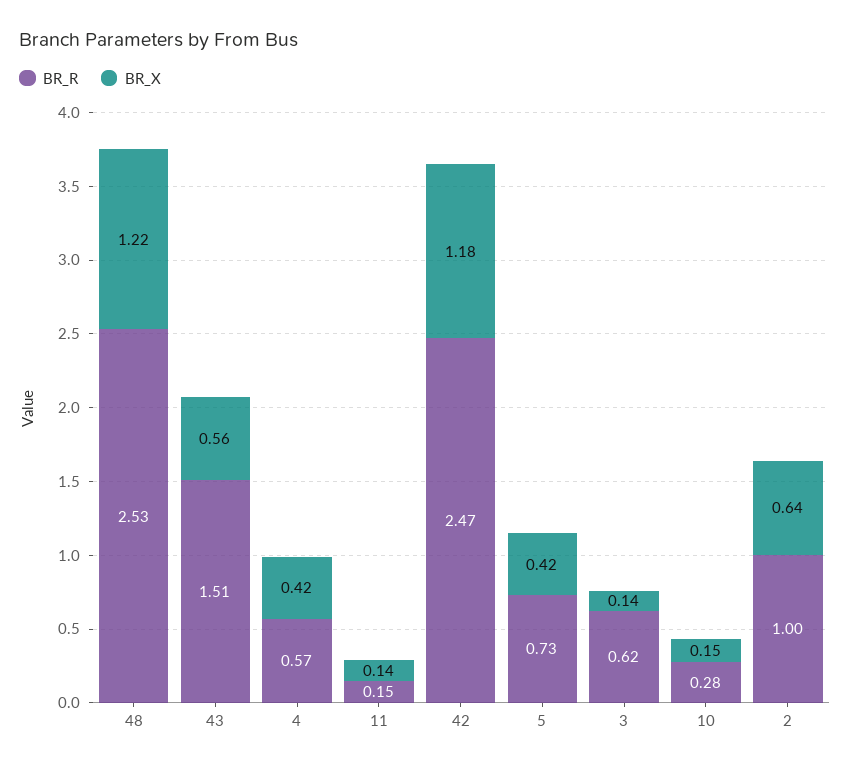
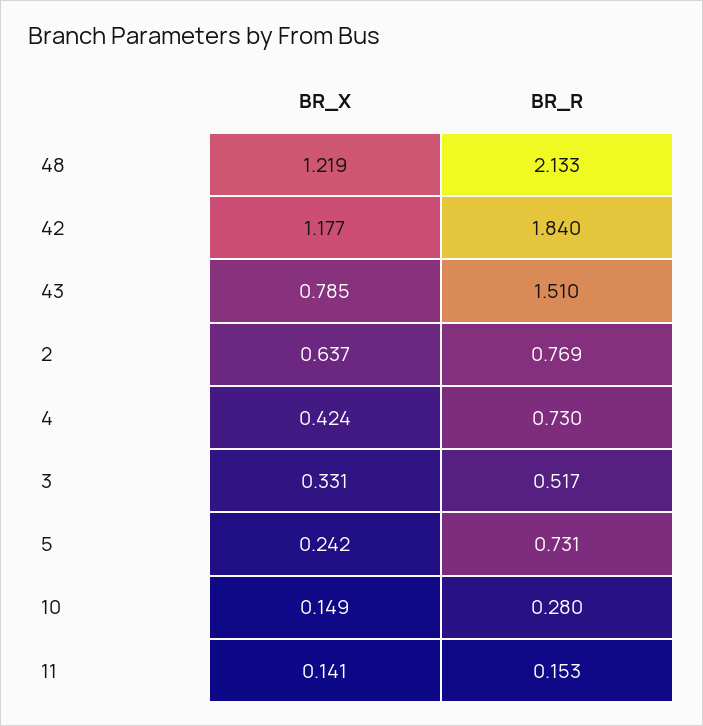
BR_R, 48: 2.53 -> 2.133
BR_X, 43: 0.56 -> 0.785
BR_R, 4: 0.57 -> 0.73
BR_R, 42: 2.47 -> 1.84
BR_X, 5: 0.42 -> 0.242
BR_R, 3: 0.62 -> 0.517
BR_X, 3: 0.14 -> 0.331
BR_R, 2: 1 -> 0.769

